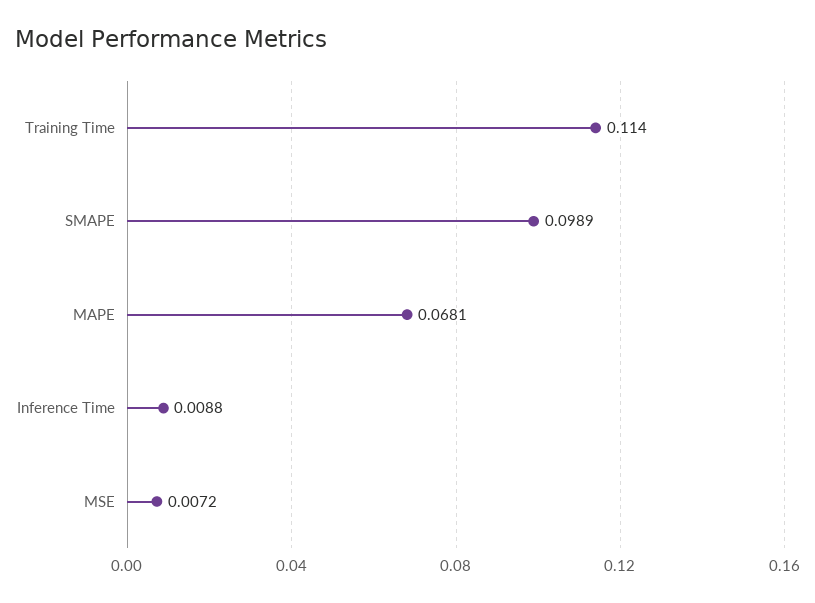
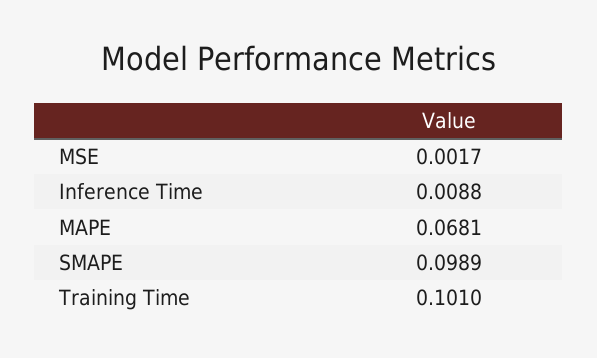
Training Time: 0.114 -> 0.101
MSE: 0.0072 -> 0.0017

